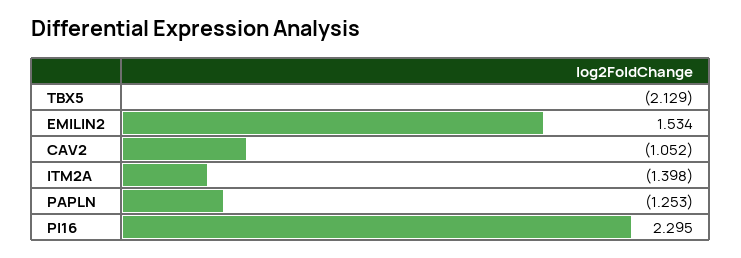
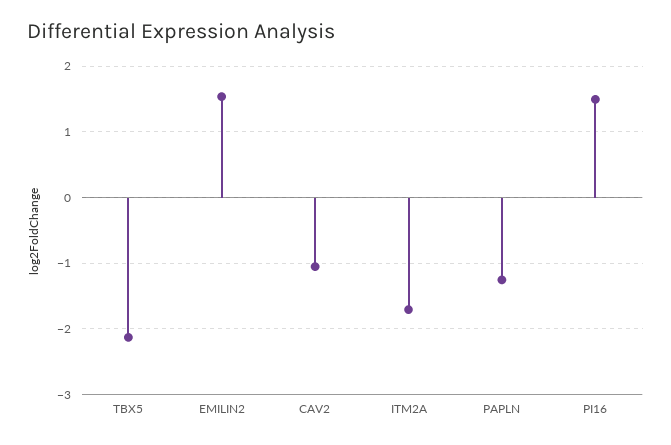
ITM2A: -1.398 -> -1.7
PI16: 2.295 -> 1.5

